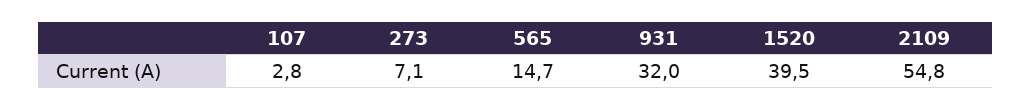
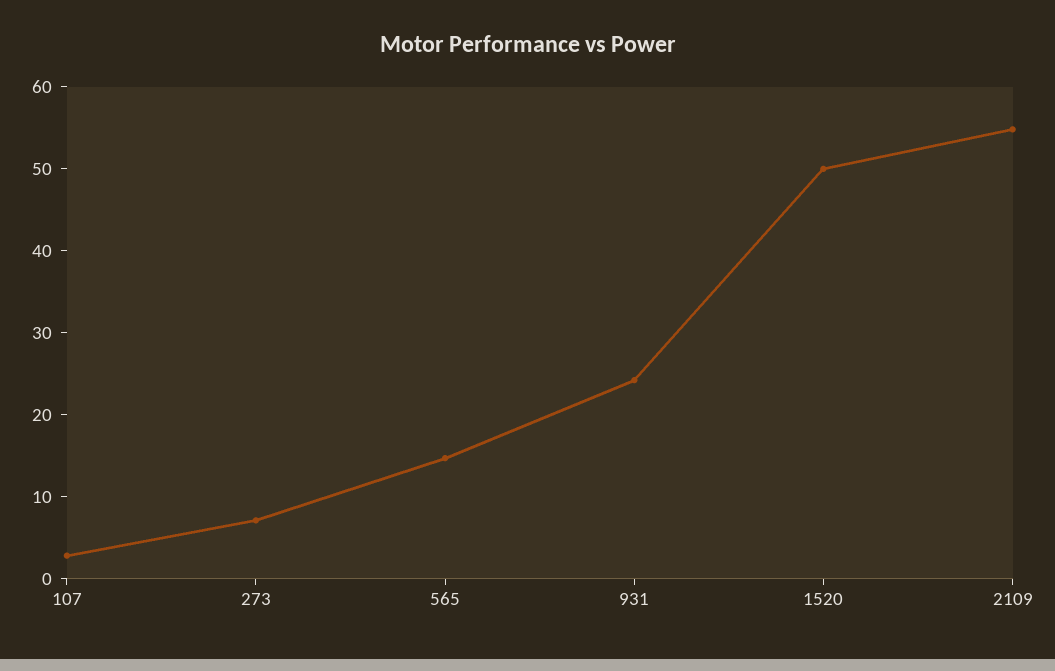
931: 32 -> 24
1520: 39.5 -> 50

